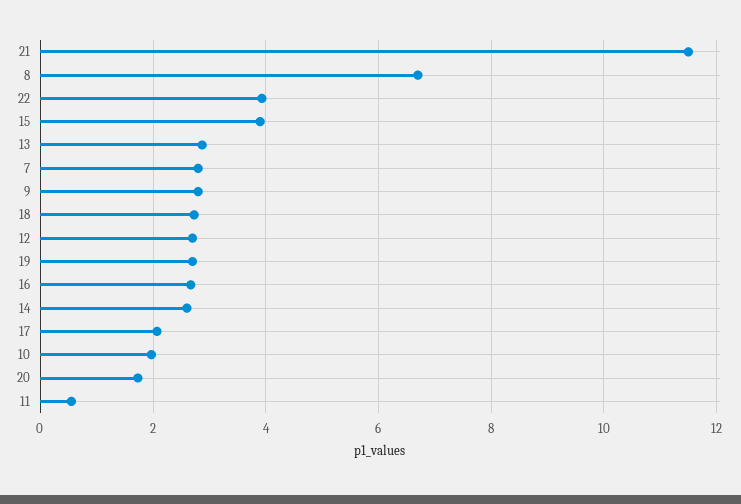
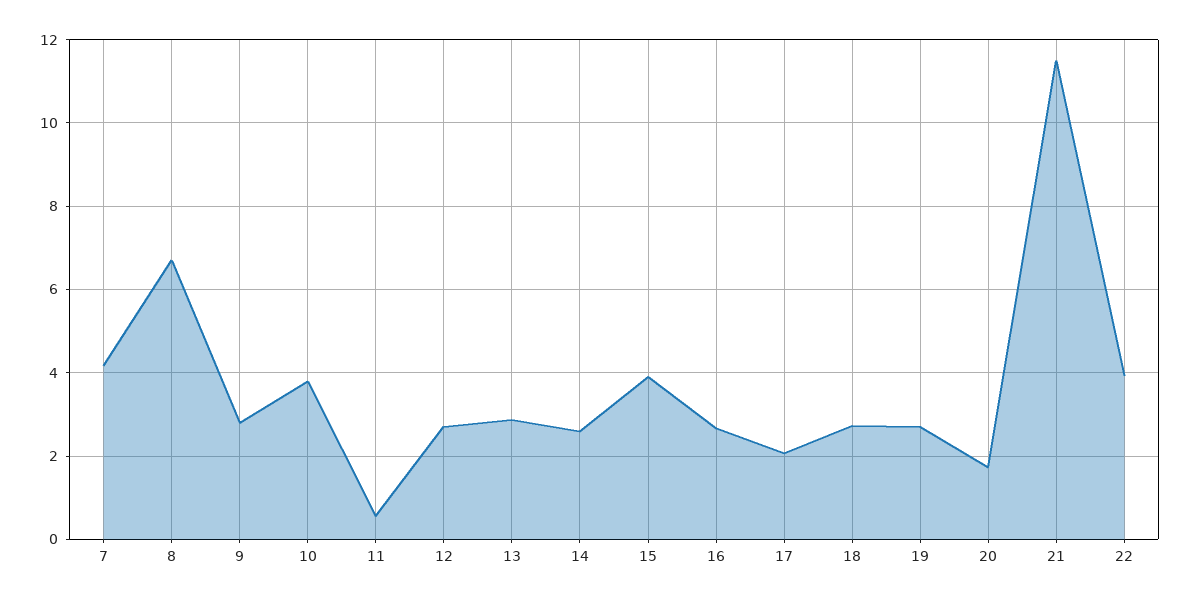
7: 2.8 -> 4.2
10: 2 -> 3.8

